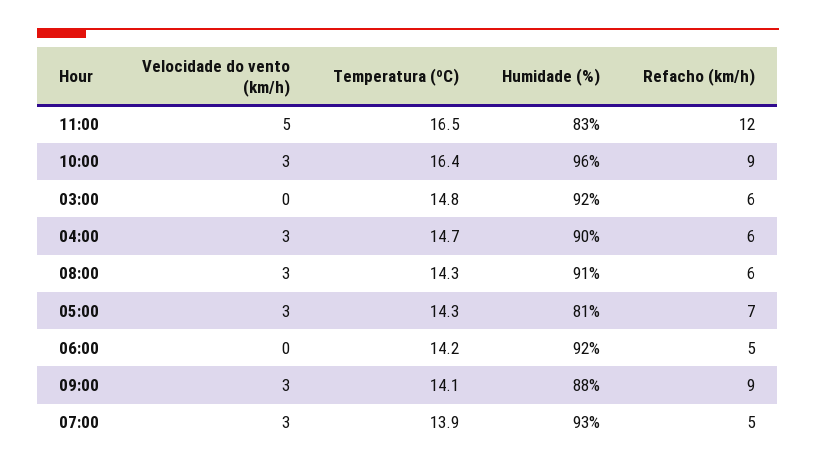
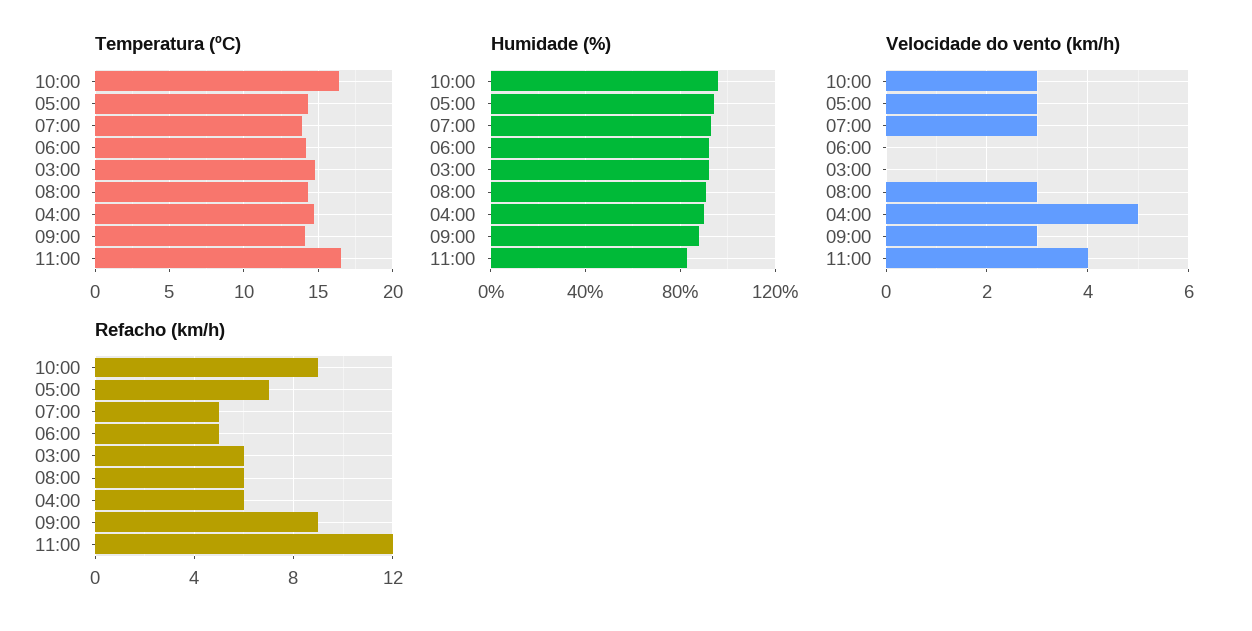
Velocidade do vento (km/h), 11:00: 5 -> 4
Velocidade do vento (km/h), 04:00: 3 -> 5
Humidade (%), 05:00: 81 -> 95

